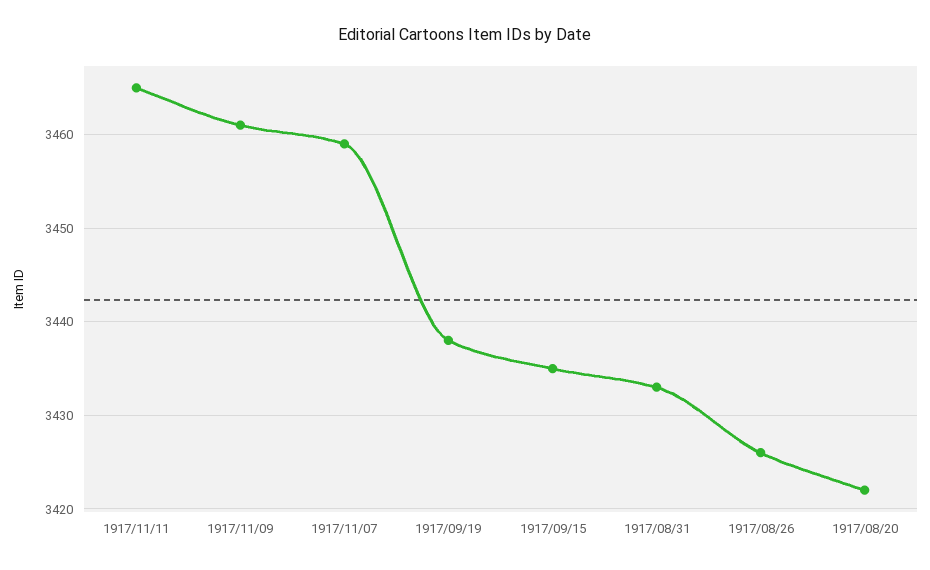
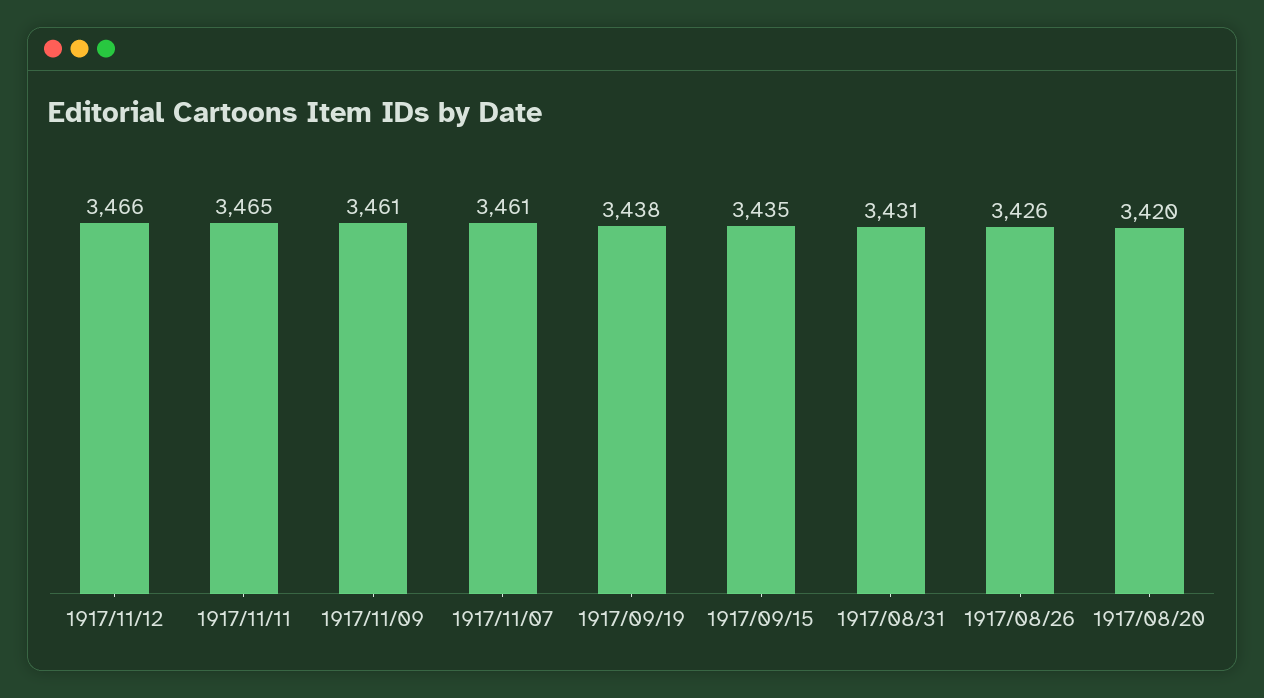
1917/11/07: 3459 -> 3461
1917/08/31: 3433 -> 3431
1917/08/20: 3422 -> 3420
1917/11/12: none -> 3466

